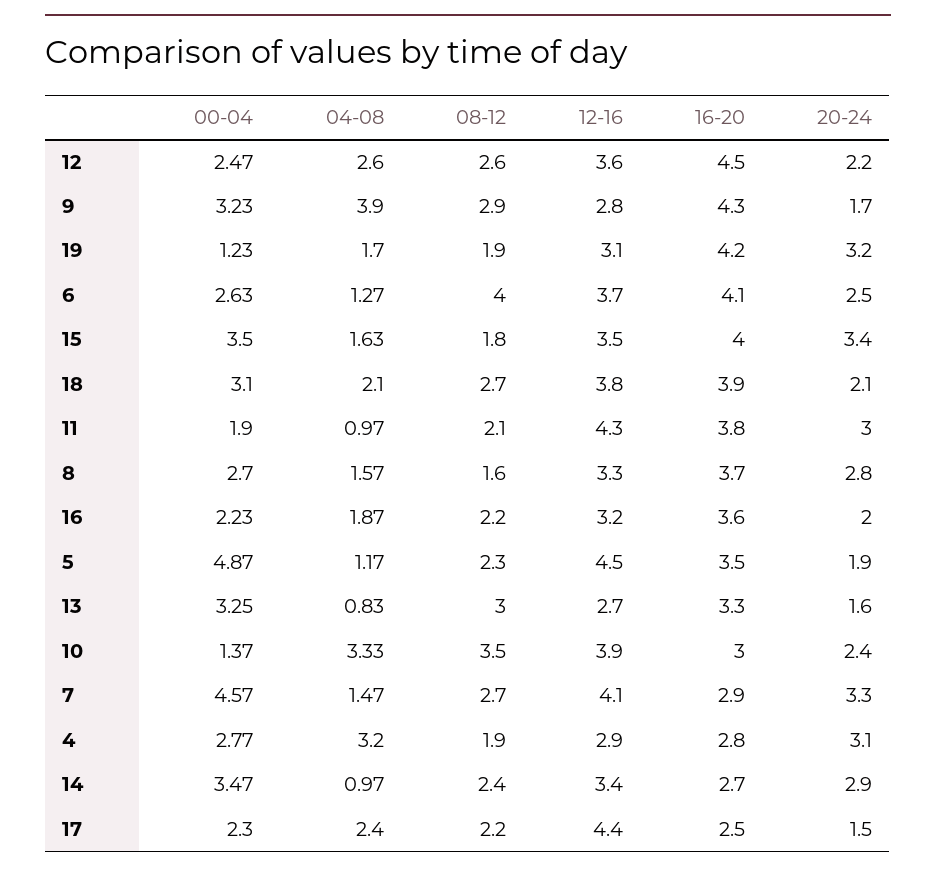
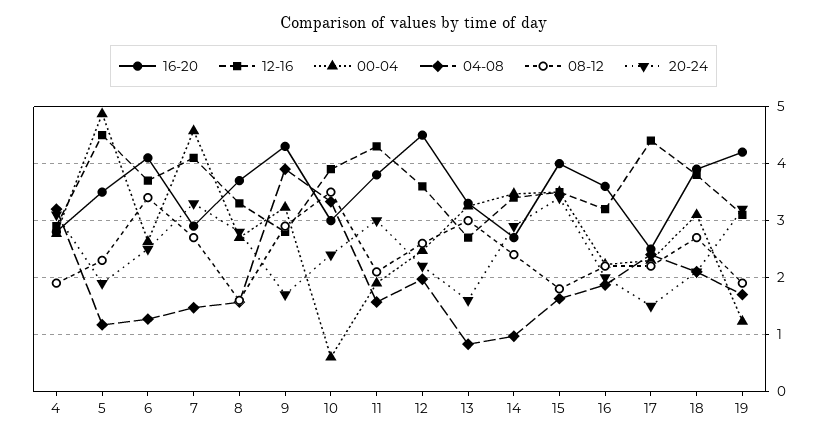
04-08, 12: 2.6 -> 2
08-12, 6: 4 -> 3.4
04-08, 11: 0.97 -> 1.6
00-04, 10: 1.37 -> 0.6

